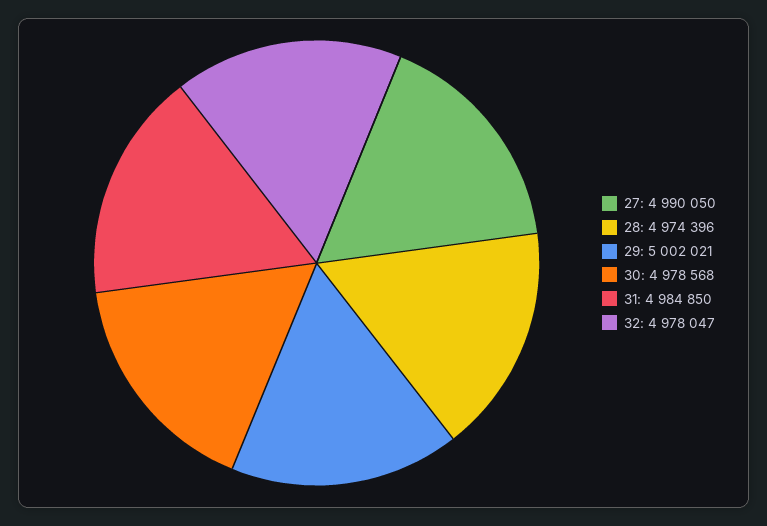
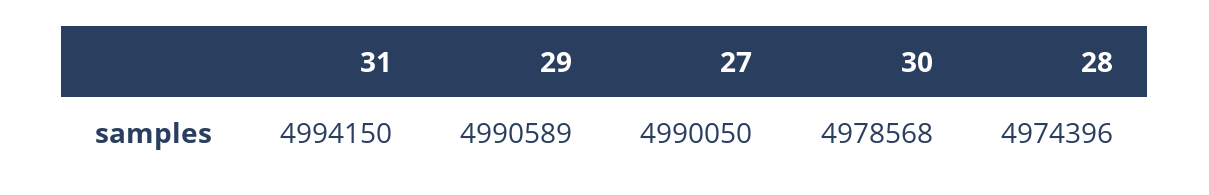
29: 5002021 -> 4990589
31: 4984850 -> 4994150
32: 4978047 -> none

